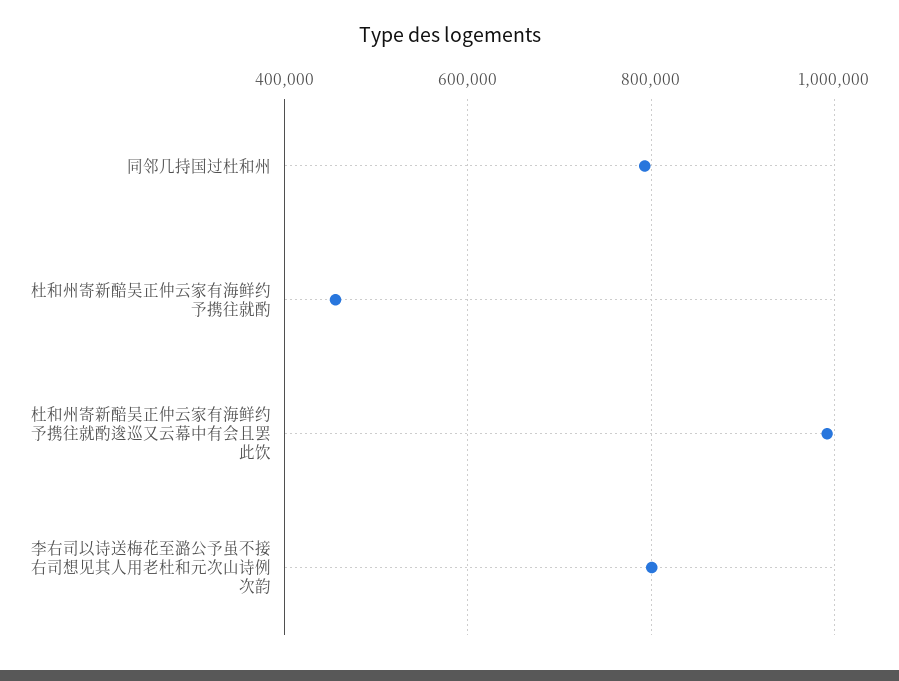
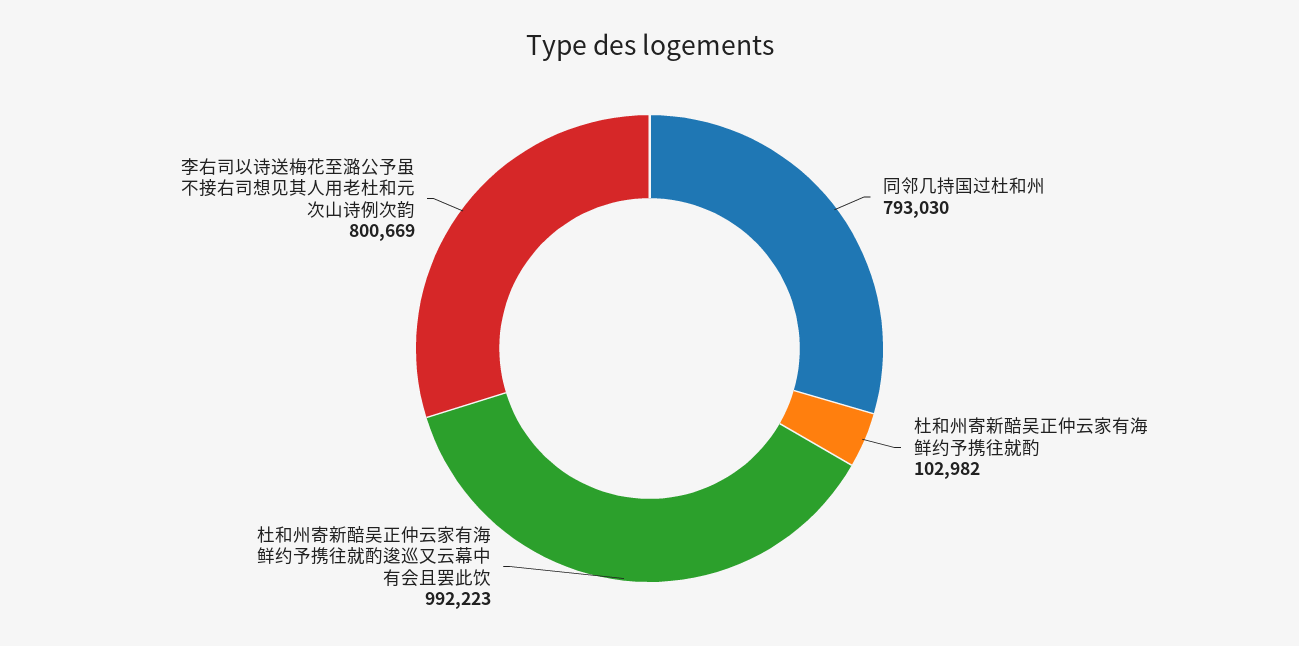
杜和州寄新醅吴正仲云家有海鲜约予携往就酌: 460000 -> 102982

